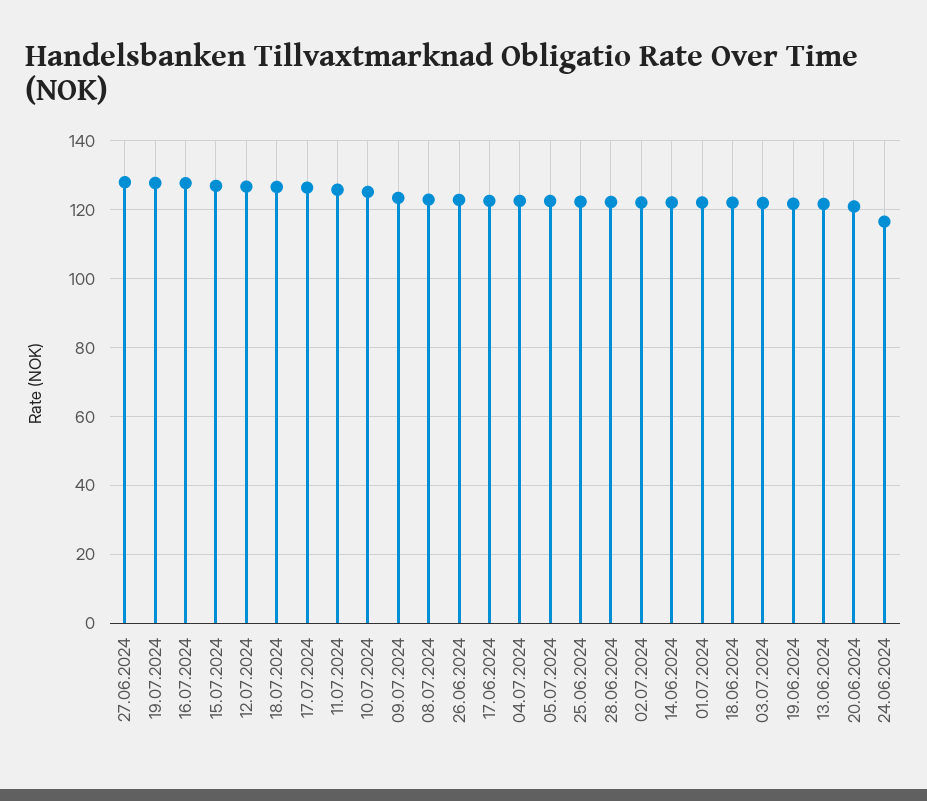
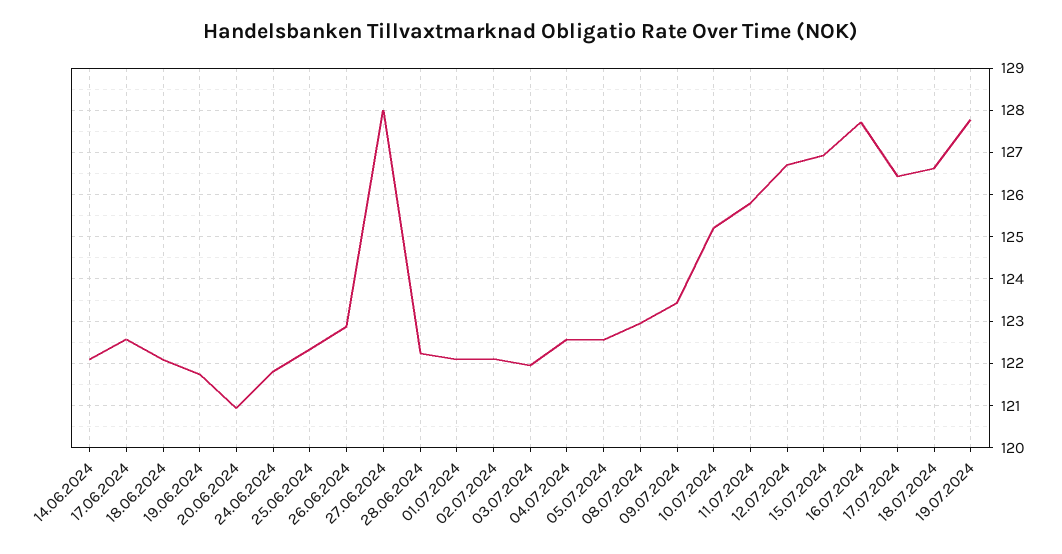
13.06.2024: 122 -> none
24.06.2024: 116 -> 121.8

